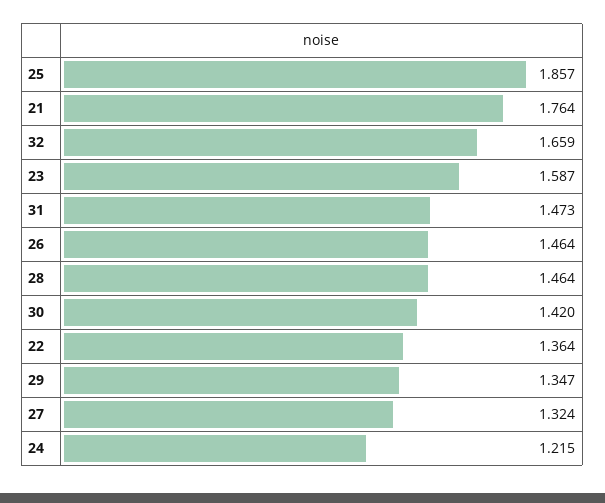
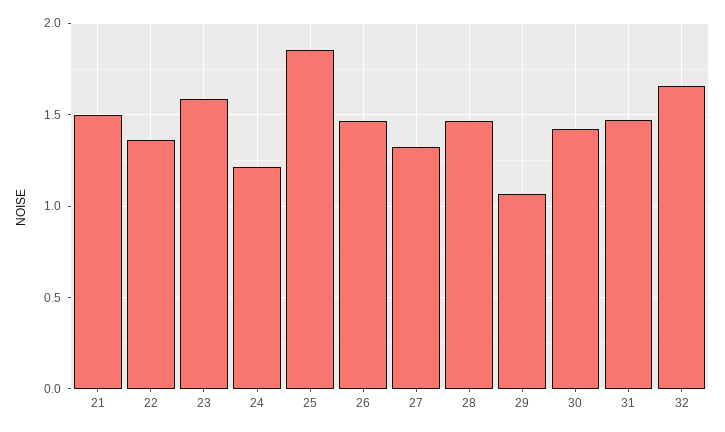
21: 1.764 -> 1.5
29: 1.347 -> 1.05

